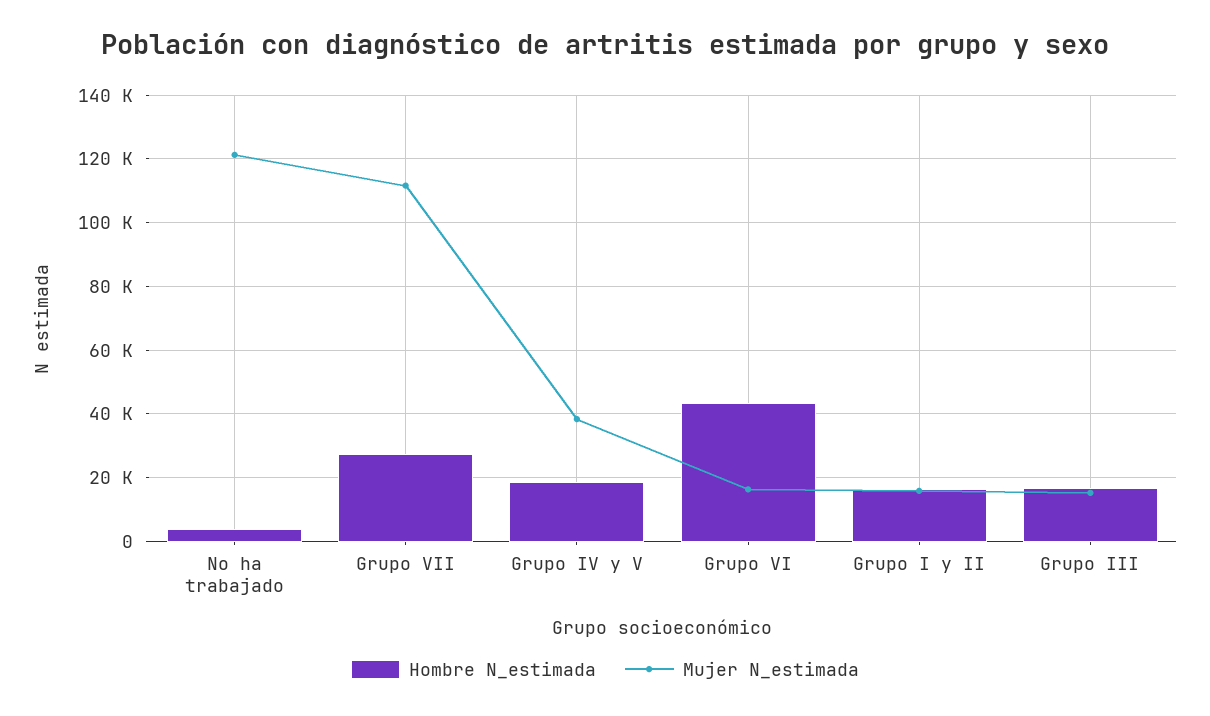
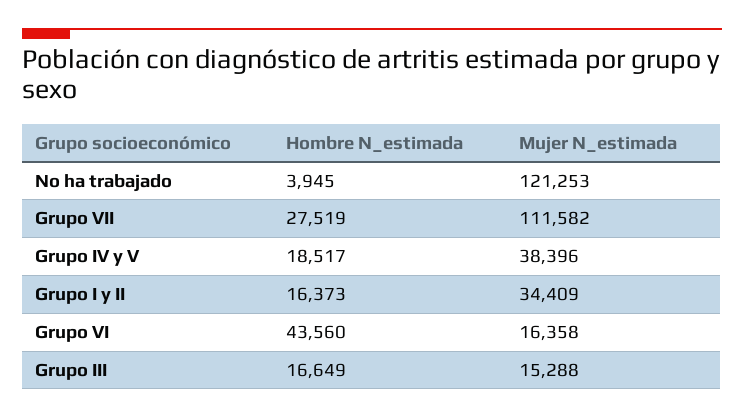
Mujer N_estimada, Grupo I y II: 16000 -> 34409

